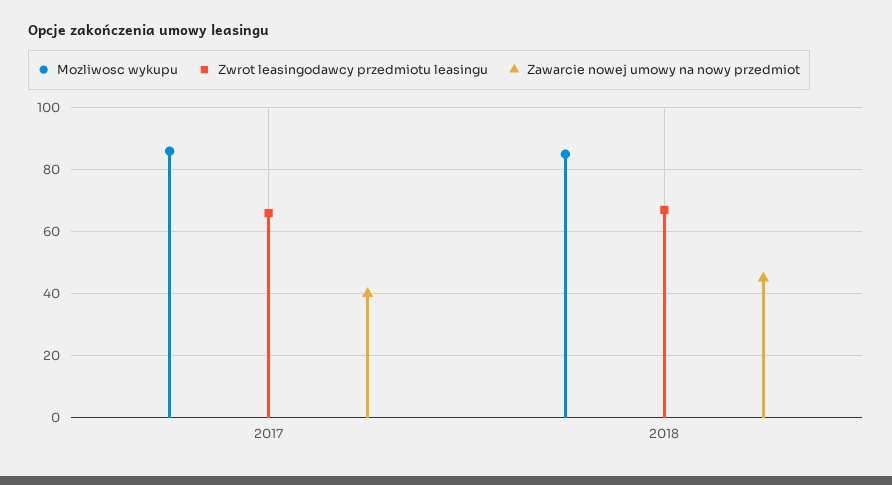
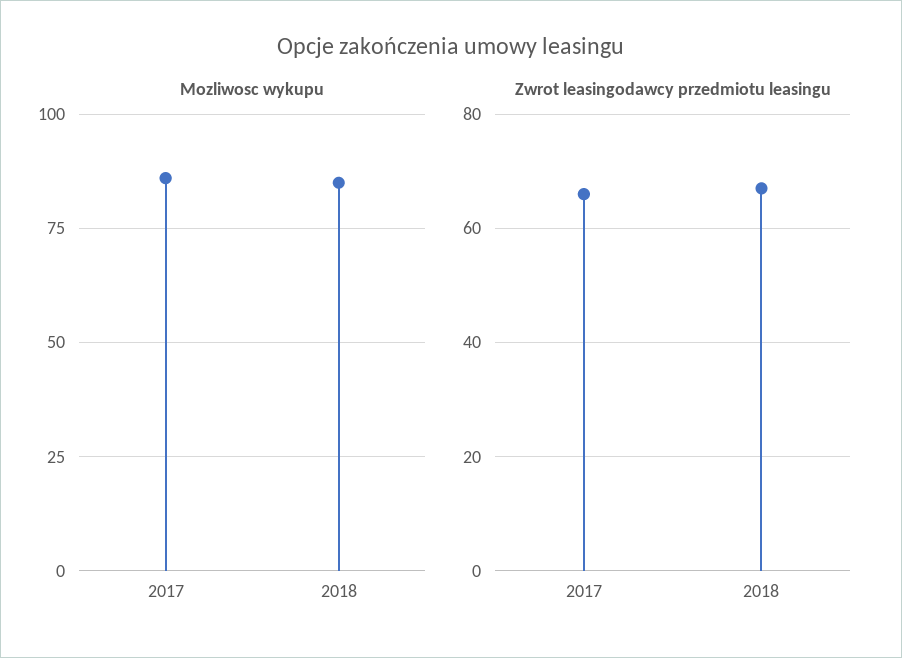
Zawarcie nowej umowy na nowy przedmiot, 2017: 40 -> none
Zawarcie nowej umowy na nowy przedmiot, 2018: 45 -> none

